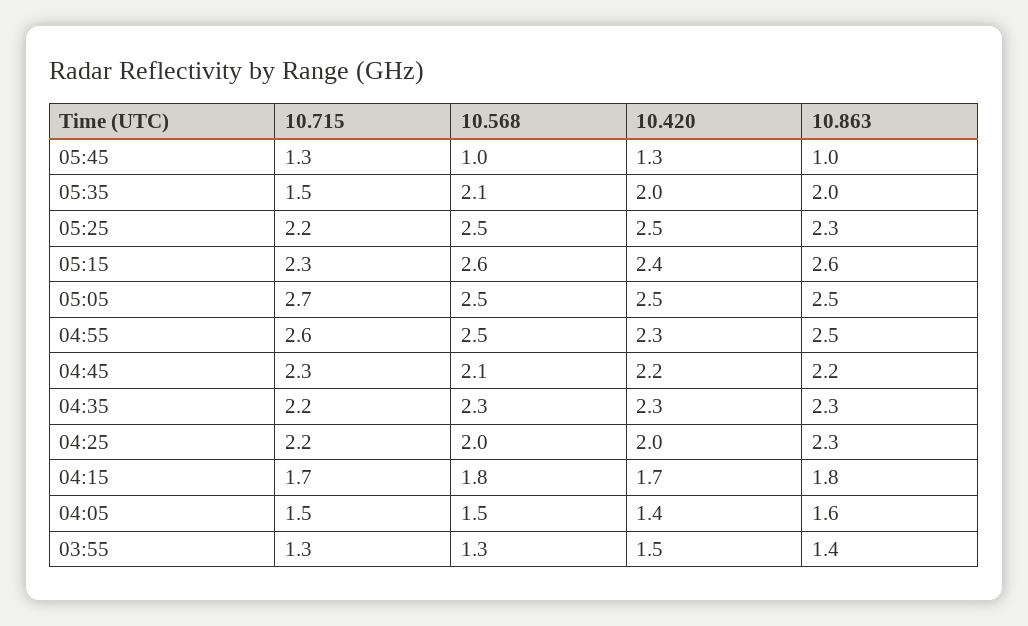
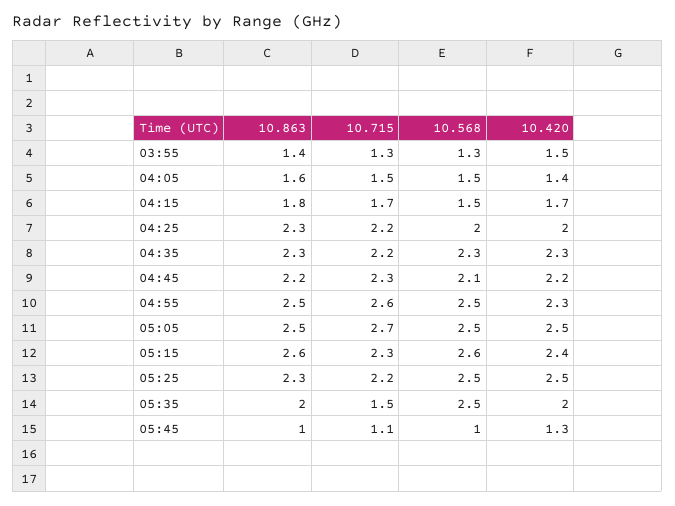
10.715, 05:45: 1.3 -> 1.1
10.568, 05:35: 2.1 -> 2.5
10.568, 04:15: 1.8 -> 1.5

